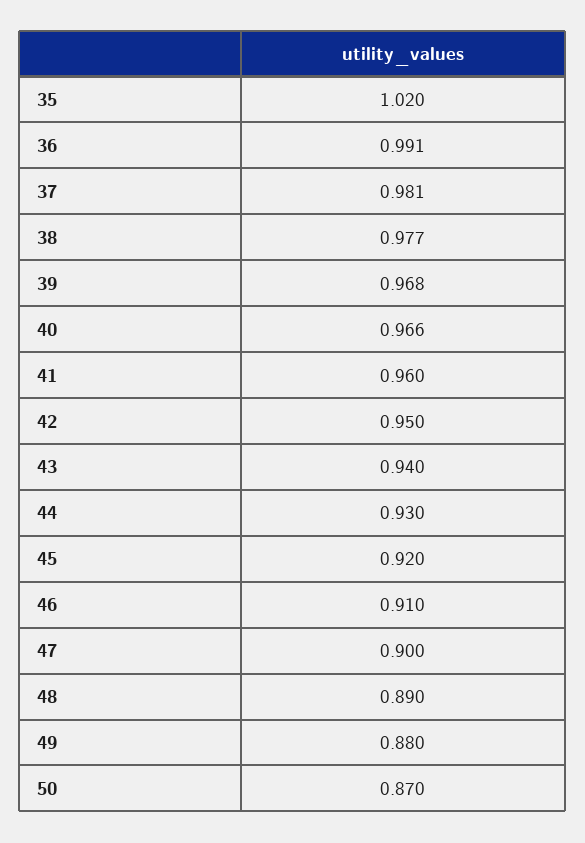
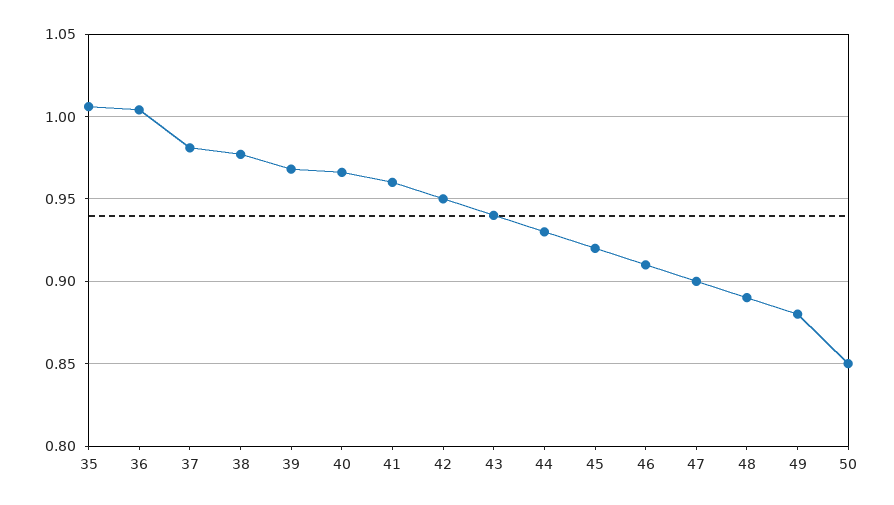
35: 1.02 -> 1.005
36: 0.991 -> 1.005
50: 0.87 -> 0.85

